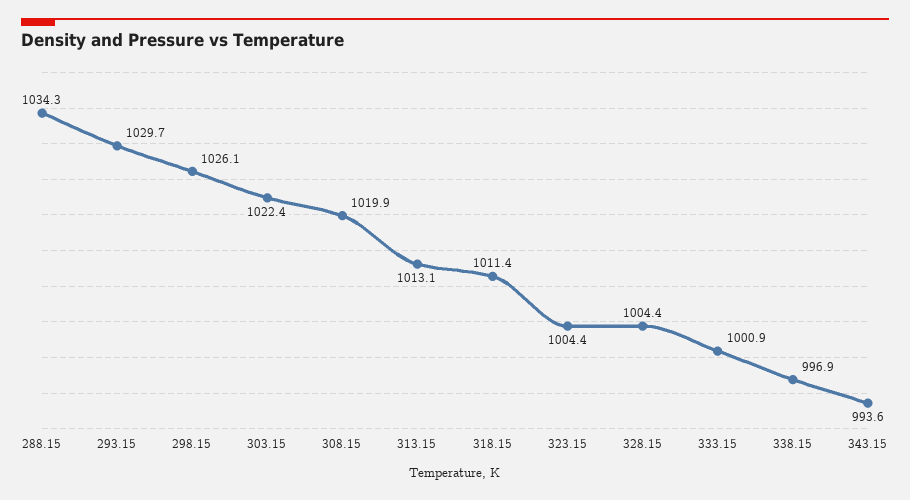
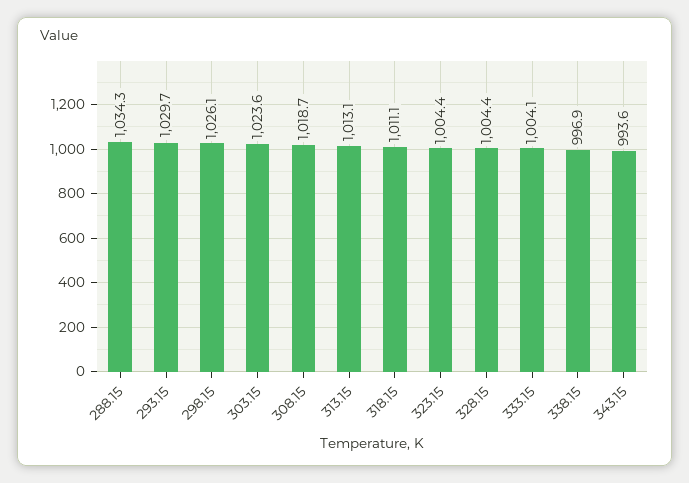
303.15: 1022.4 -> 1023.6
308.15: 1019.9 -> 1018.7
318.15: 1011.4 -> 1011.1
333.15: 1000.9 -> 1004.1

